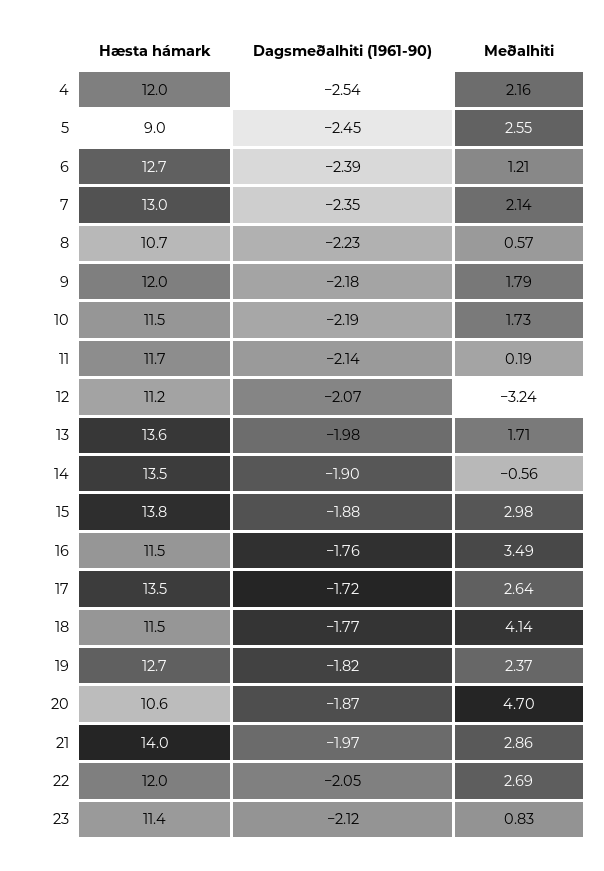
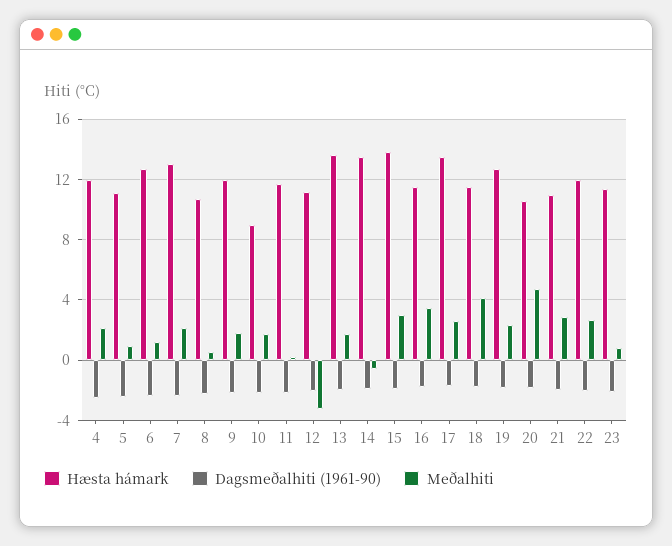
Hæsta hámark, 5: 9 -> 11
Meðalhiti, 5: 2.55 -> 1
Hæsta hámark, 10: 11.5 -> 9
Hæsta hámark, 21: 14 -> 11

